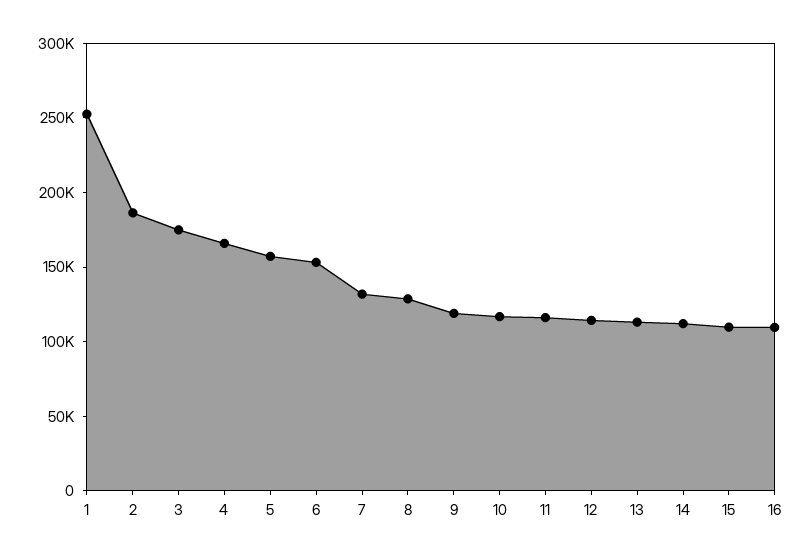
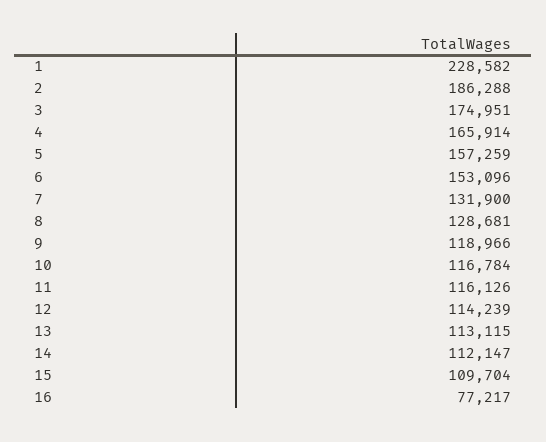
1: 250000 -> 228582
16: 110000 -> 77217

